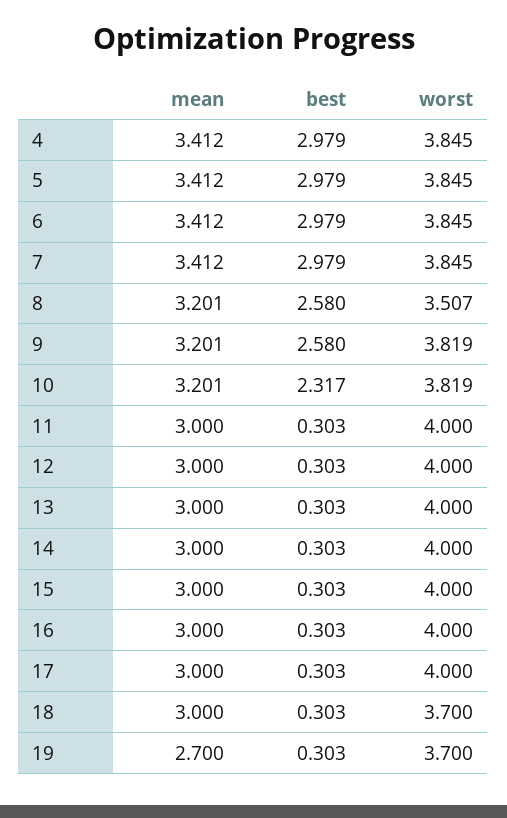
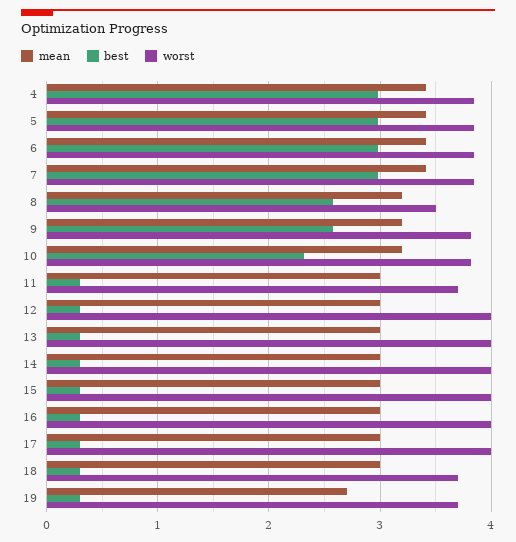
worst, 11: 4 -> 3.7

